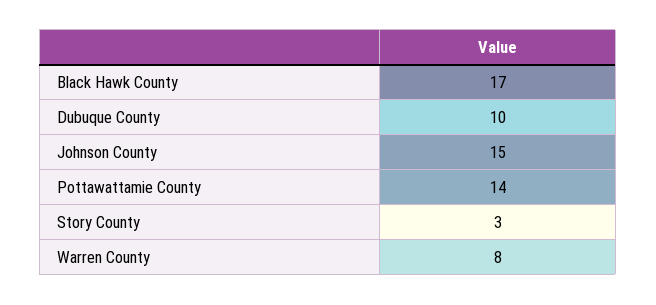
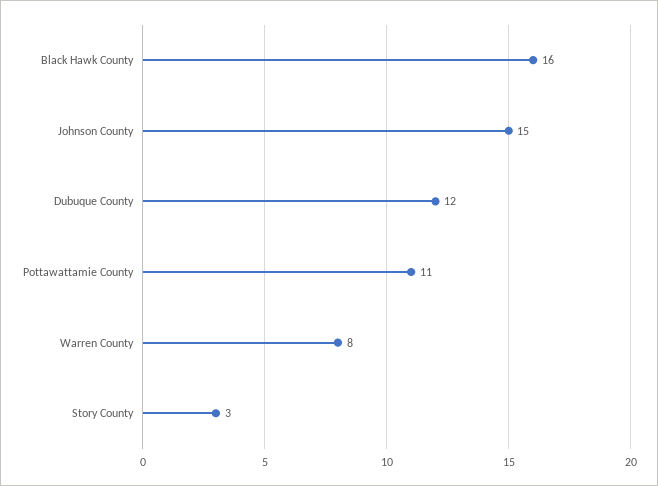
Black Hawk County: 17 -> 16
Dubuque County: 10 -> 12
Pottawattamie County: 14 -> 11

